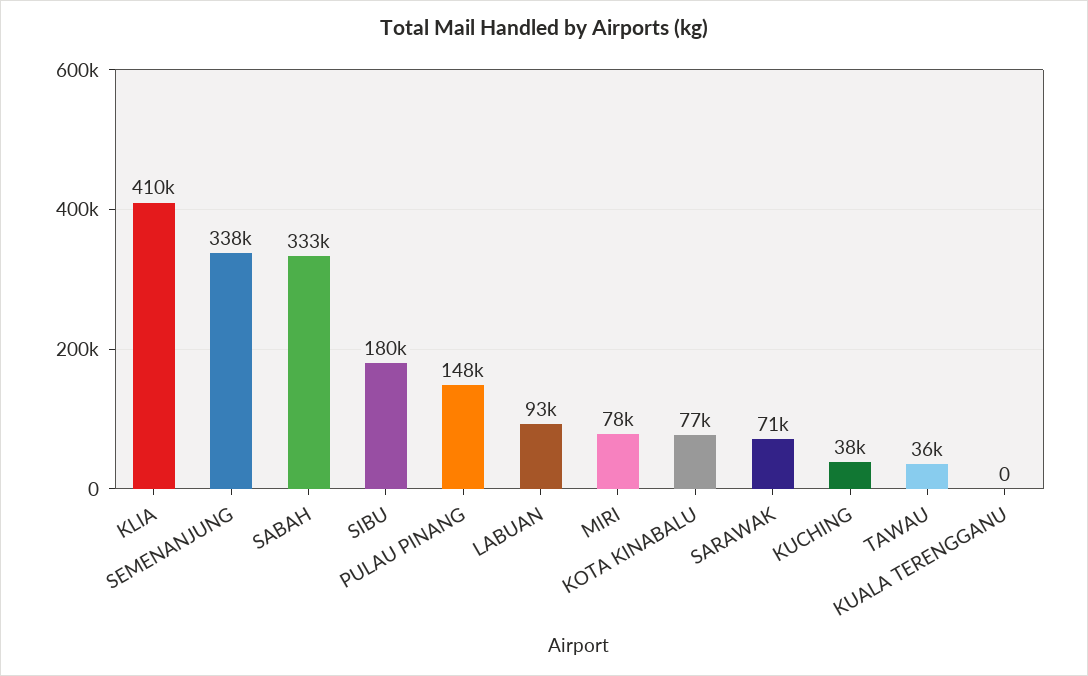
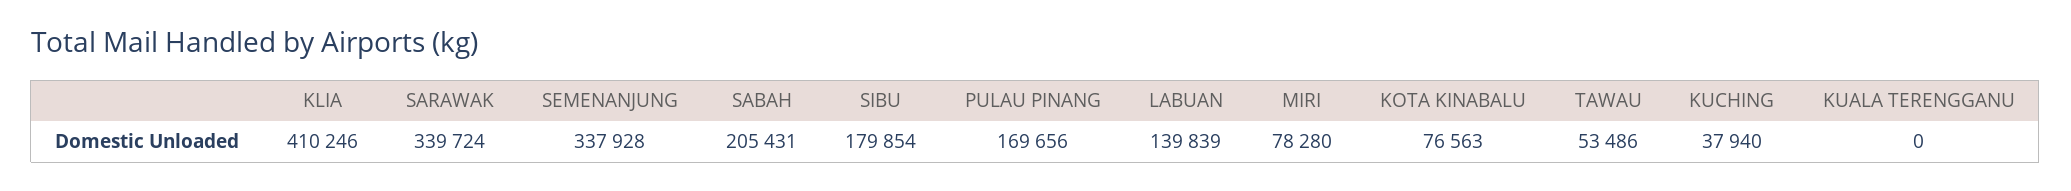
SABAH: 333000 -> 205431
PULAU PINANG: 148000 -> 169656
LABUAN: 93000 -> 139839
SARAWAK: 71000 -> 339724
TAWAU: 36000 -> 53486

